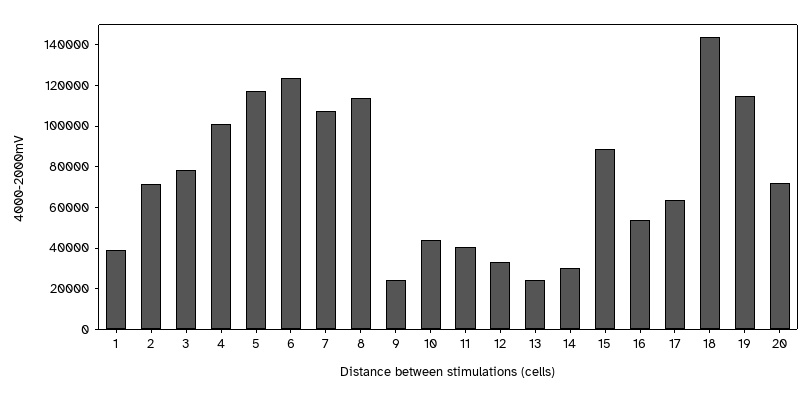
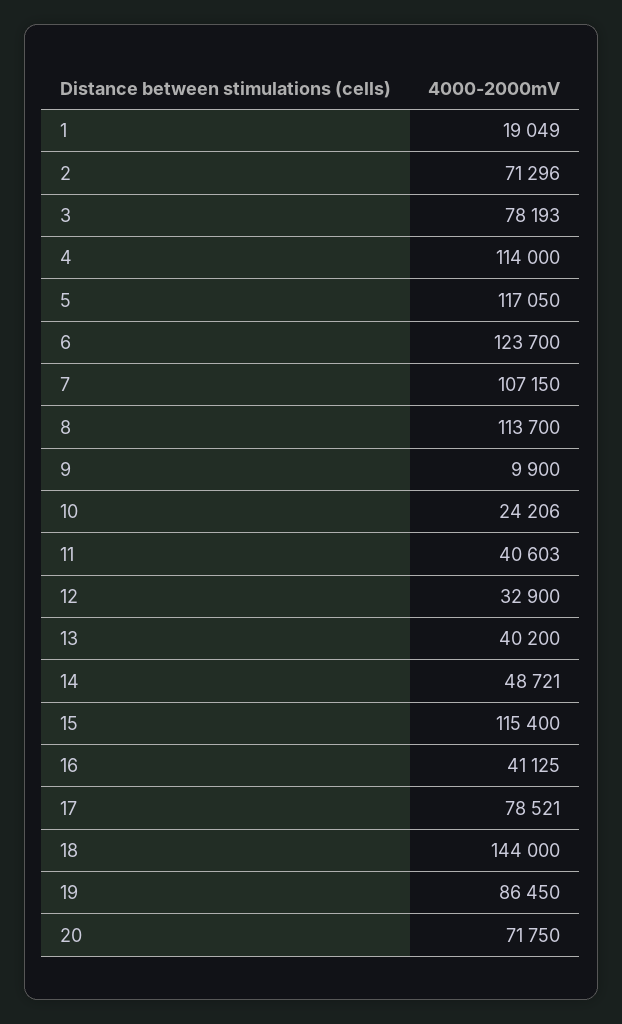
1: 40000 -> 19049
4: 100000 -> 114000
9: 25000 -> 9900
10: 45000 -> 24206
13: 25000 -> 40200
14: 30000 -> 48721
15: 90000 -> 115400
16: 55000 -> 41125
17: 65000 -> 78521
19: 115000 -> 86450

